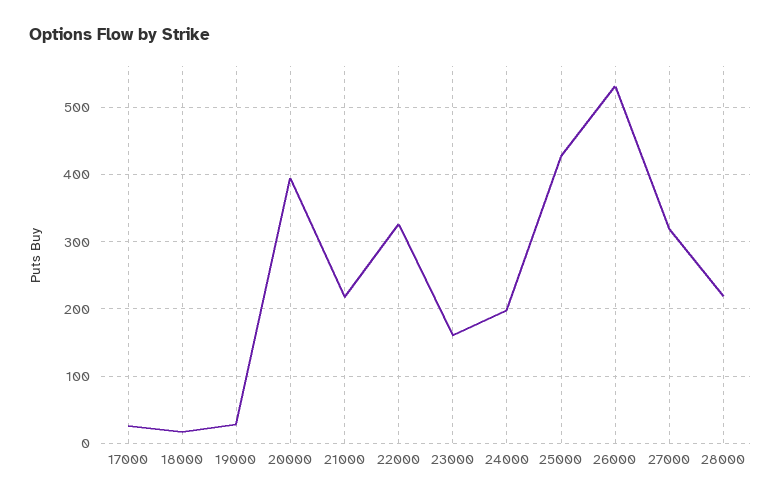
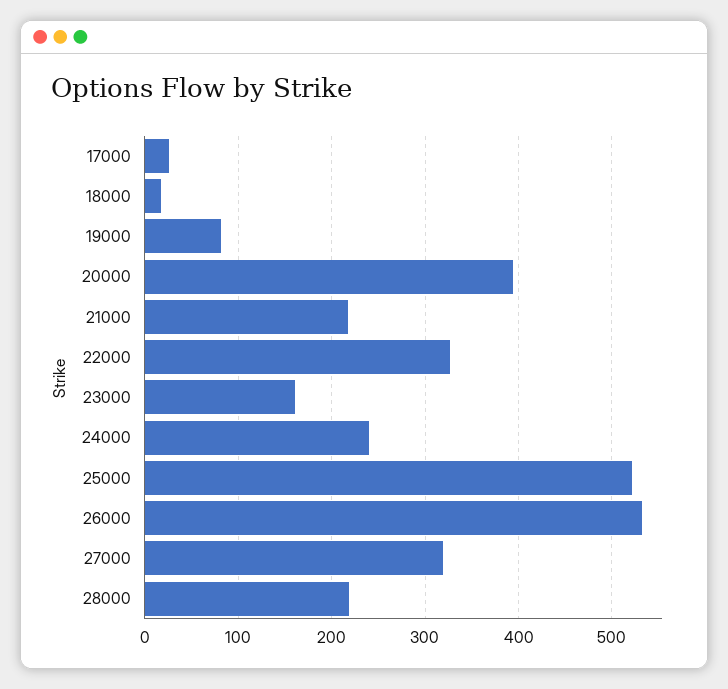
19000: 30 -> 80
24000: 200 -> 240
25000: 430 -> 520

